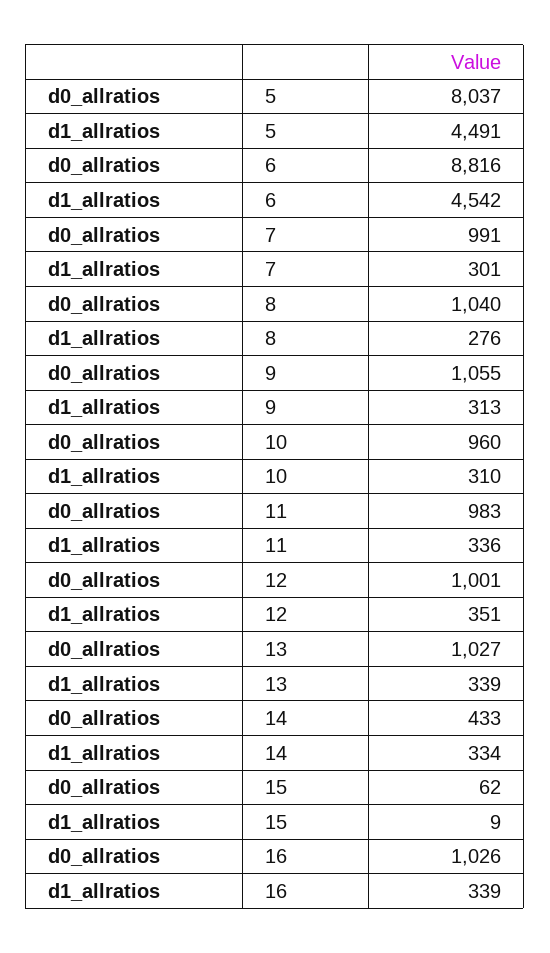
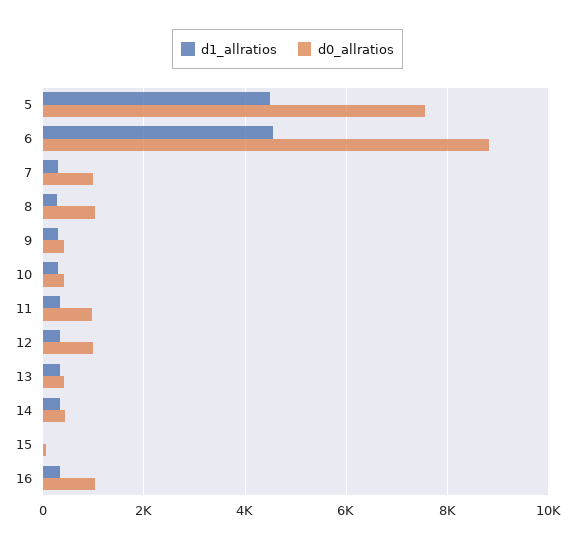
d0_allratios, 5: 8037 -> 7600
d0_allratios, 9: 1055 -> 400
d0_allratios, 10: 960 -> 400
d0_allratios, 13: 1027 -> 400

